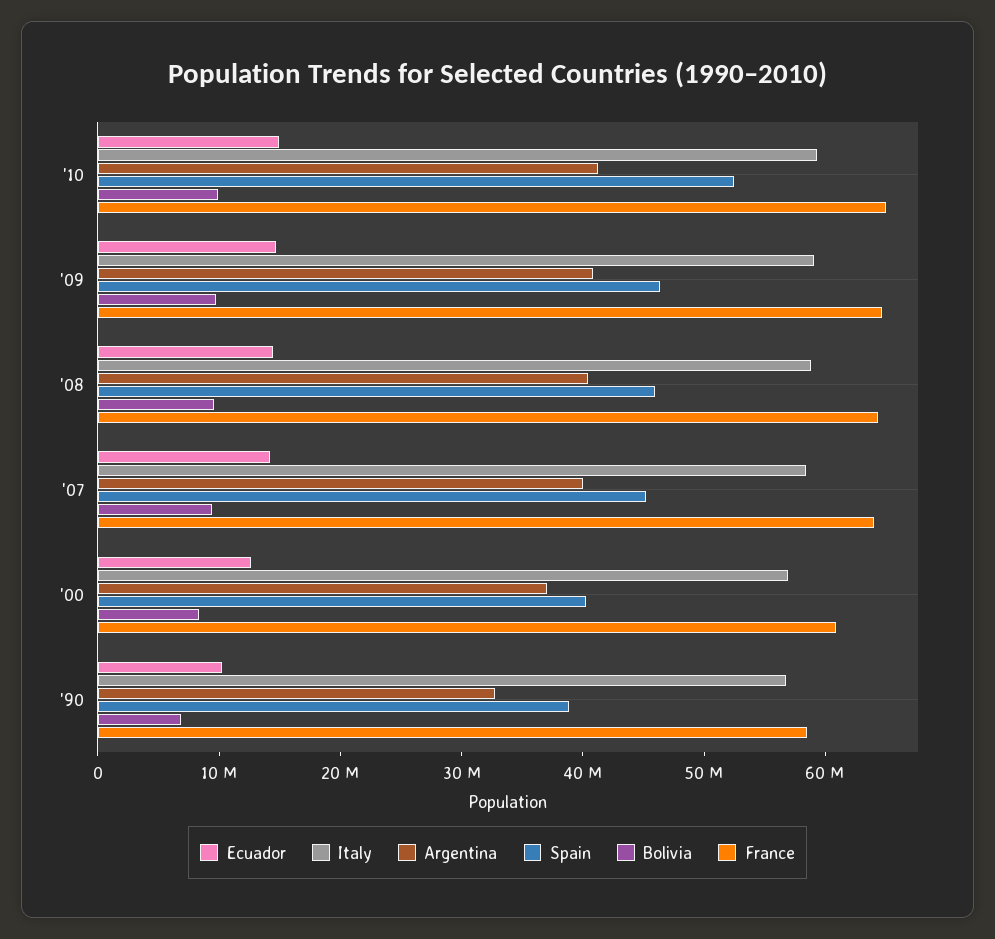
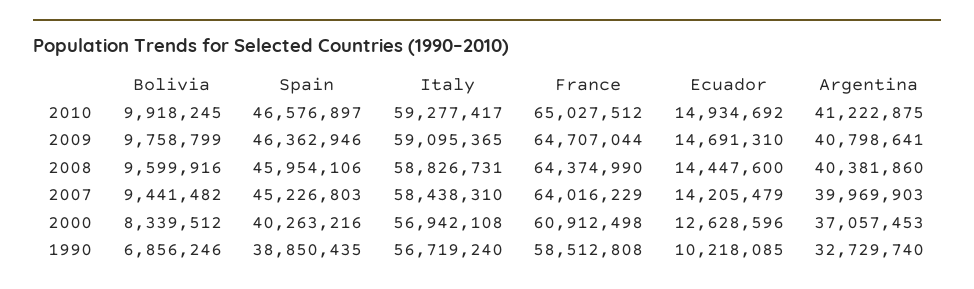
Spain, '10: 52000000 -> 46576897

